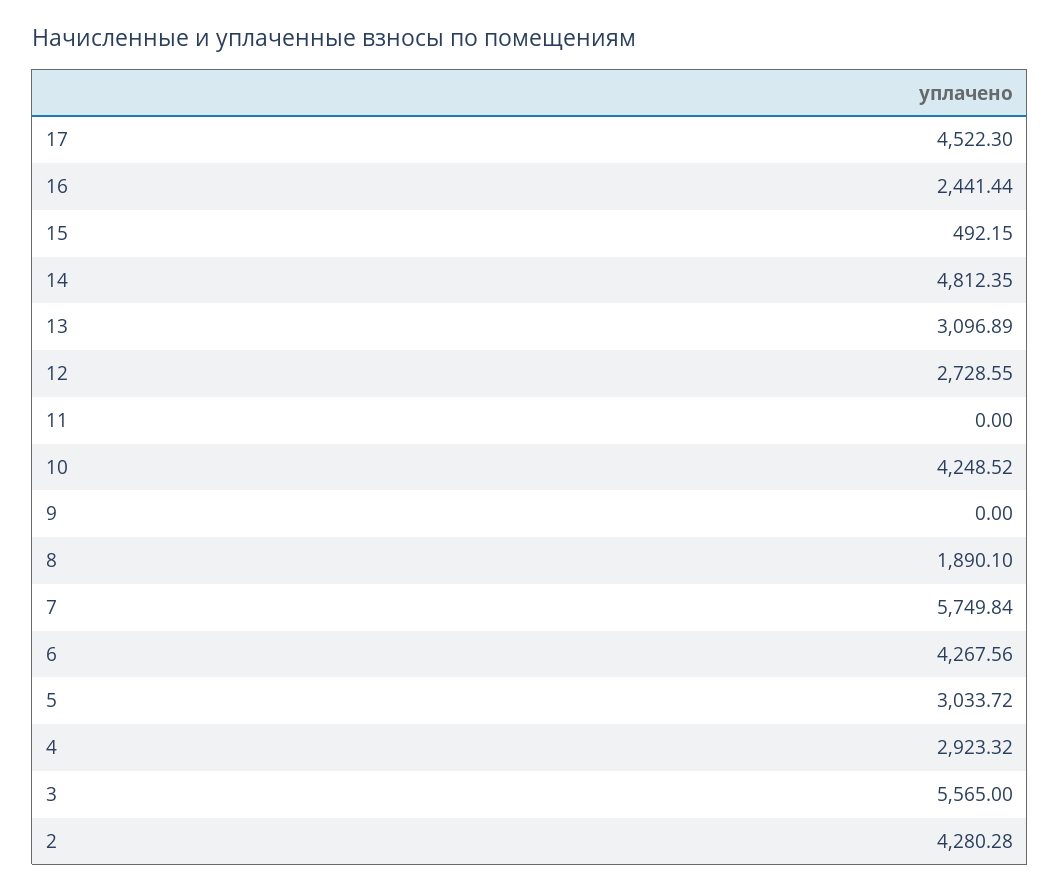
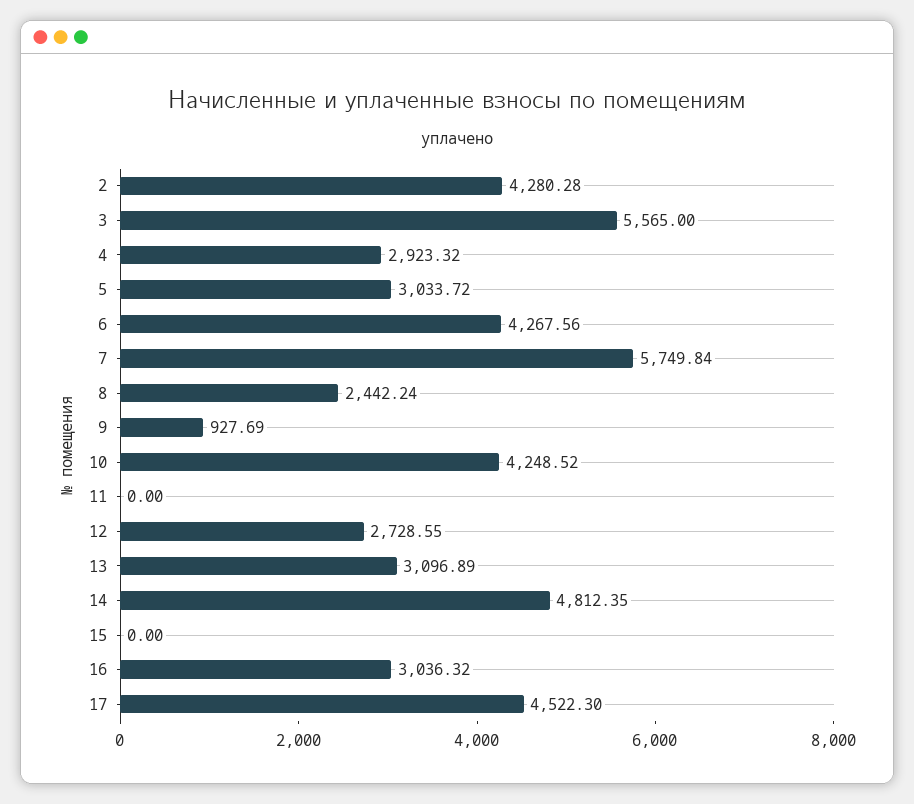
16: 2441.44 -> 3036.32
15: 492.15 -> 0
9: 0 -> 927.69
8: 1890.1 -> 2442.24

